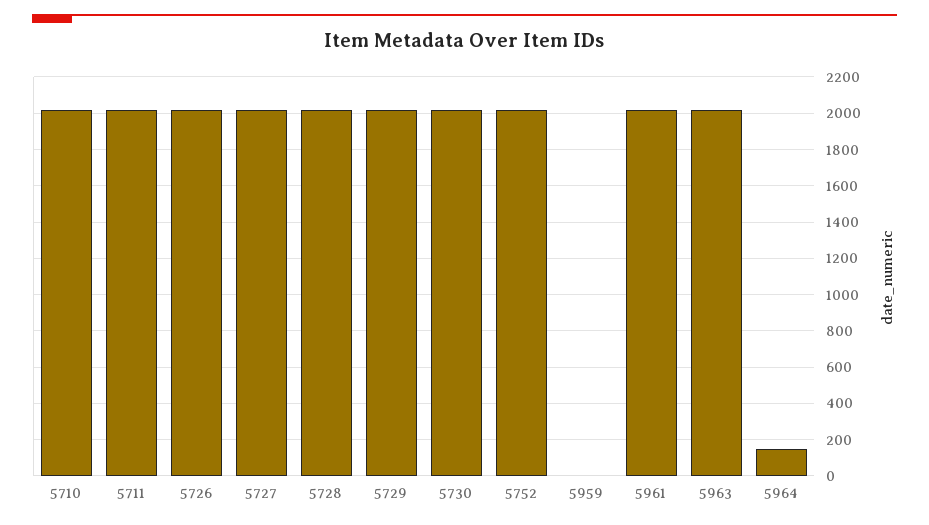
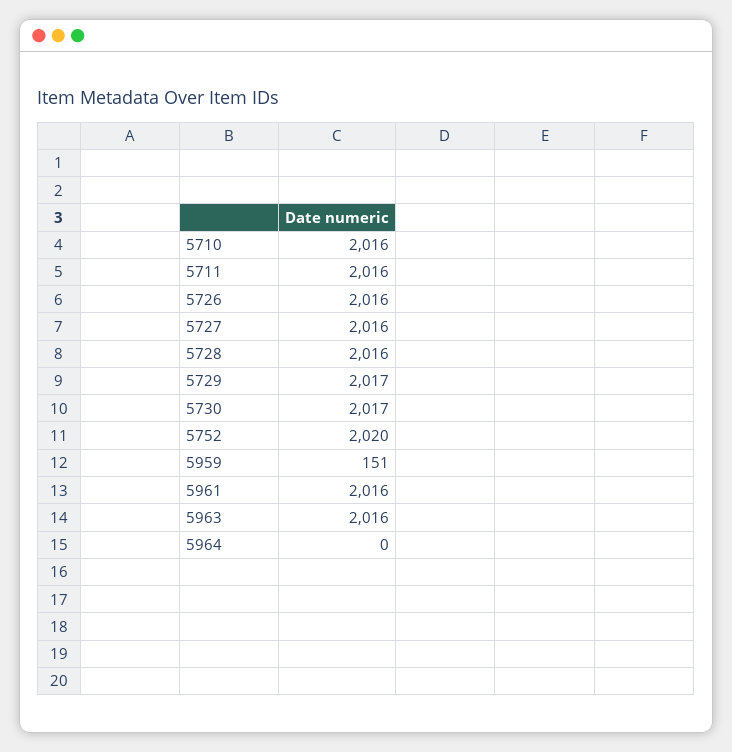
5959: 0 -> 151
5964: 150 -> 0

